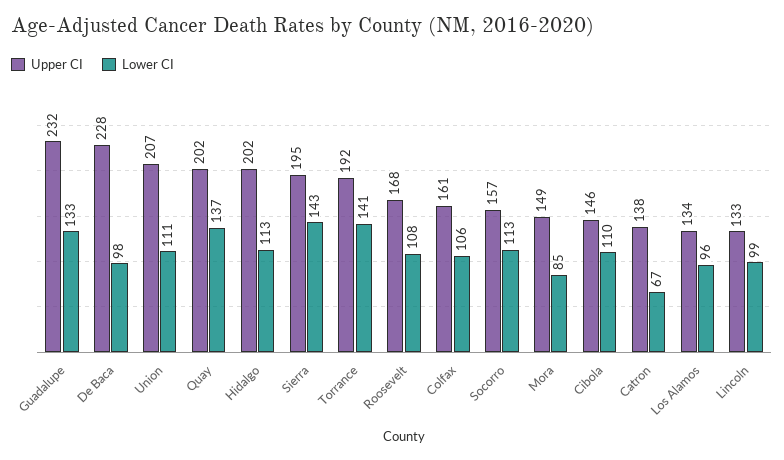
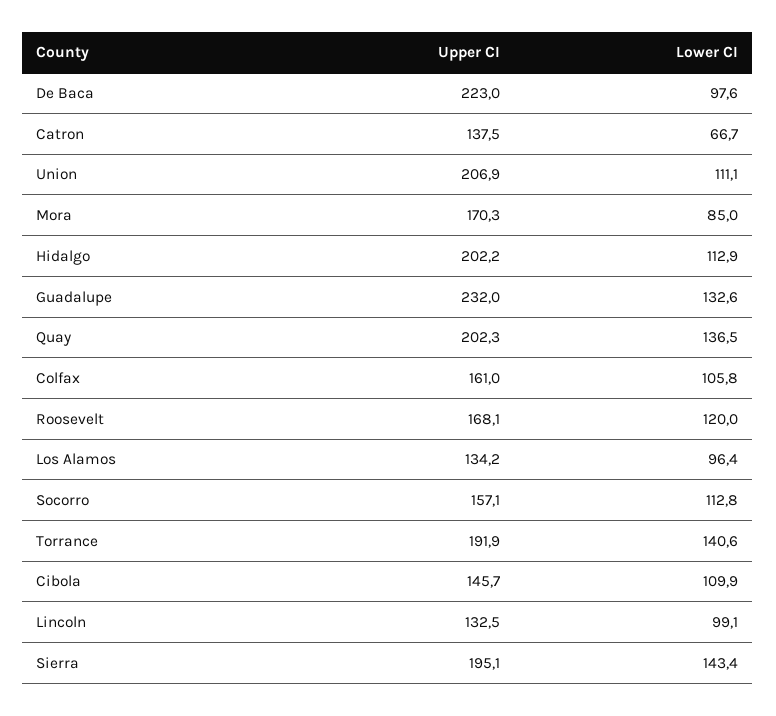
Upper CI, De Baca: 228 -> 223
Lower CI, Roosevelt: 108 -> 120
Upper CI, Mora: 149 -> 170.3

